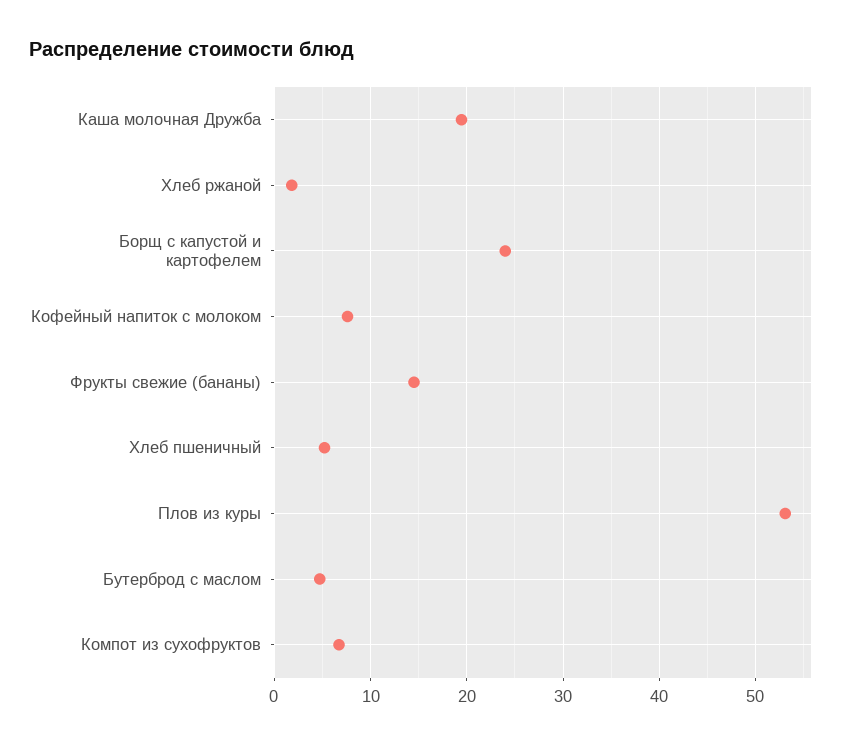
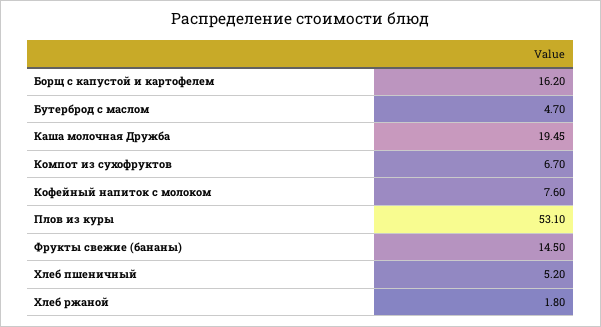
Борщ с капустой и картофелем: 24 -> 16.2

